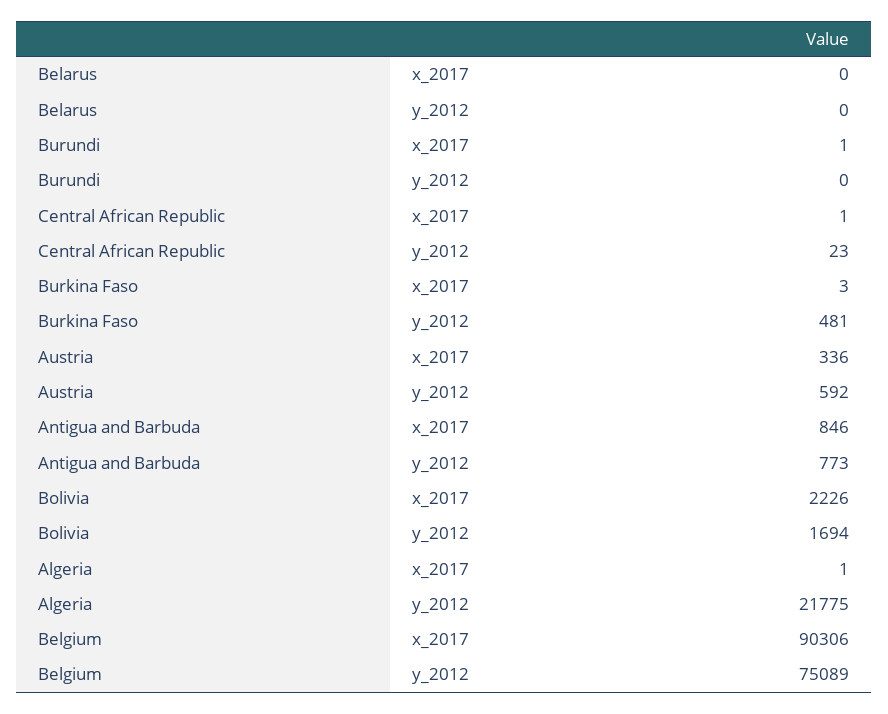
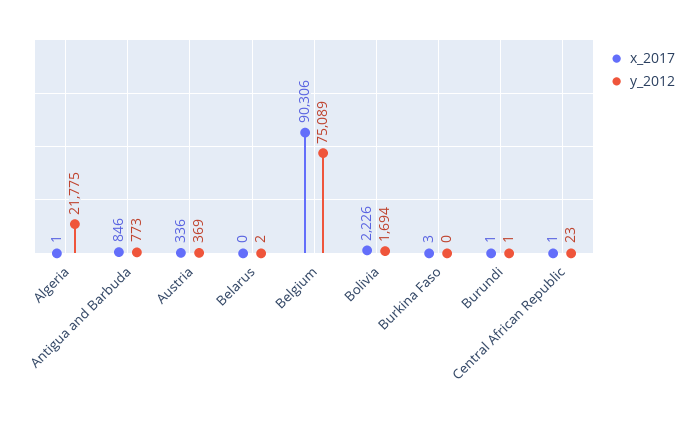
y_2012, Belarus: 0 -> 2
y_2012, Burundi: 0 -> 1
y_2012, Burkina Faso: 481 -> 0
y_2012, Austria: 592 -> 369

